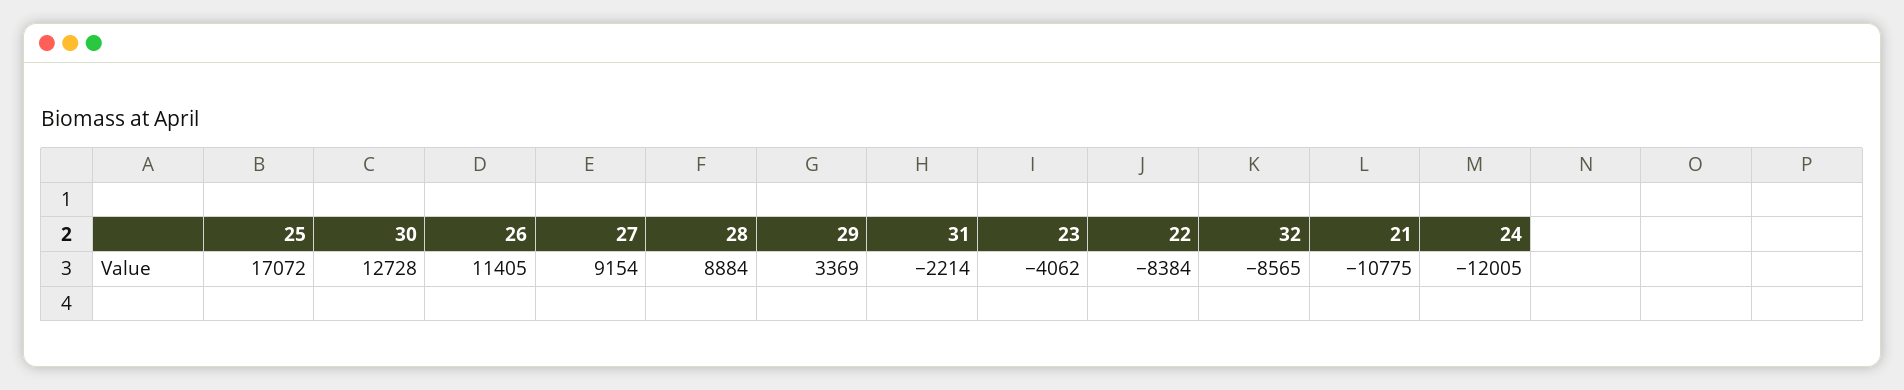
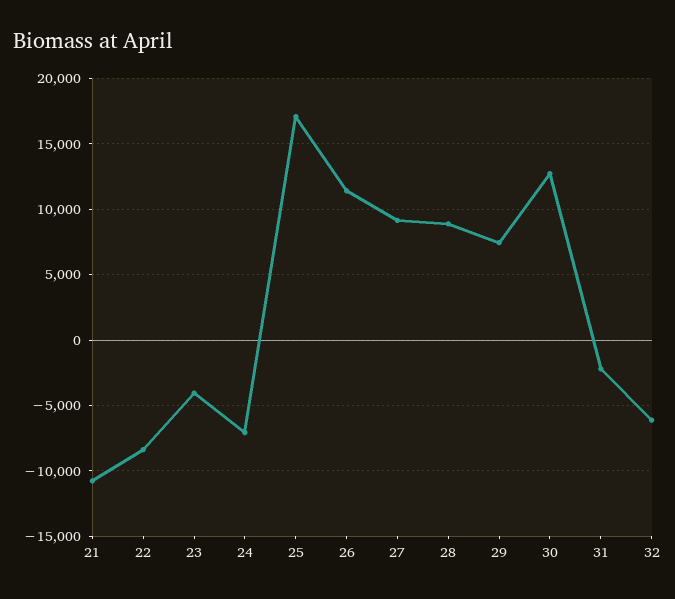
29: 3369 -> 7500
32: -8565 -> -6000
24: -12005 -> -7000

